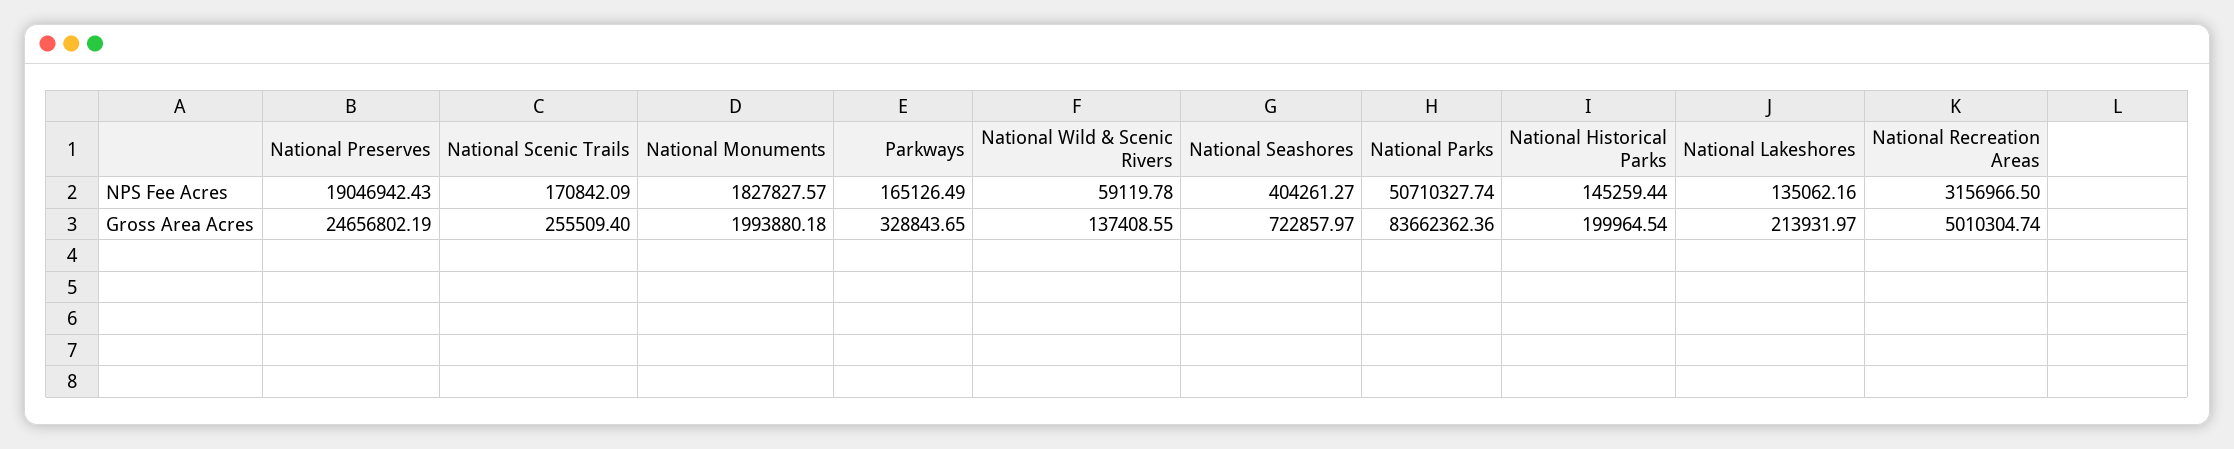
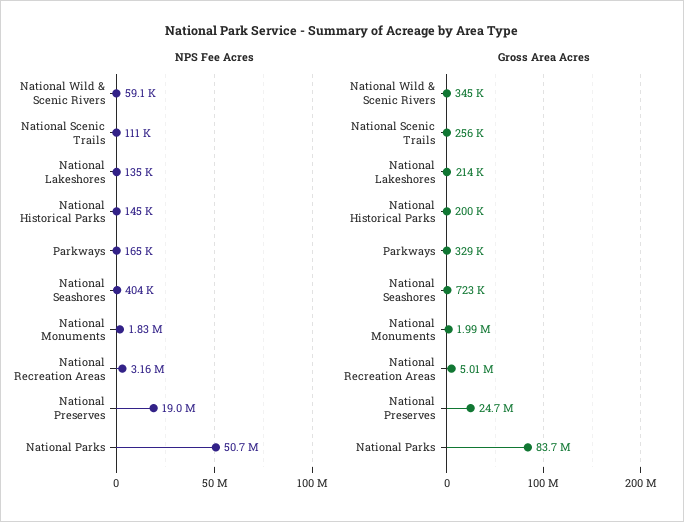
NPS Fee Acres, National Scenic Trails: 170842.09 -> 111000
Gross Area Acres, National Wild & Scenic Rivers: 137408.55 -> 345000

